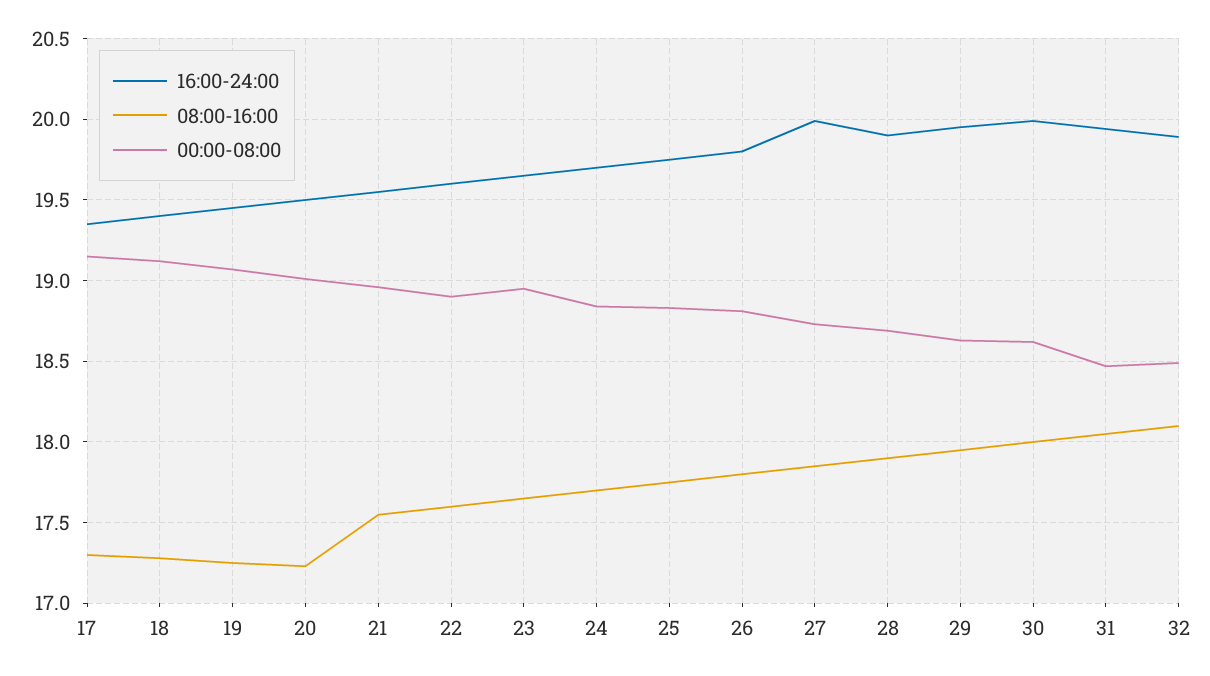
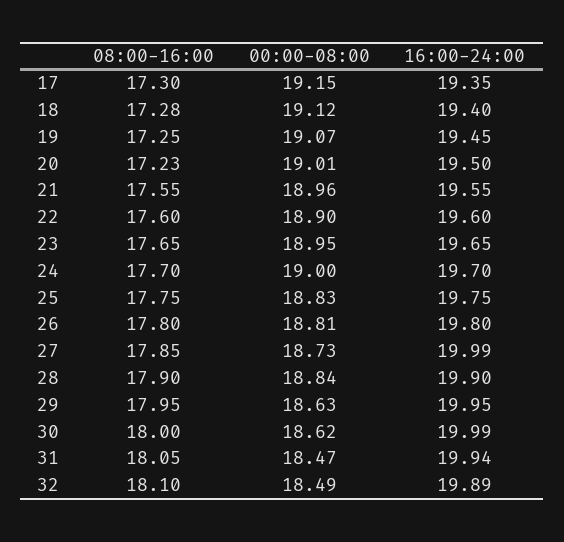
00:00-08:00, 24: 18.85 -> 19
00:00-08:00, 28: 18.7 -> 18.84

